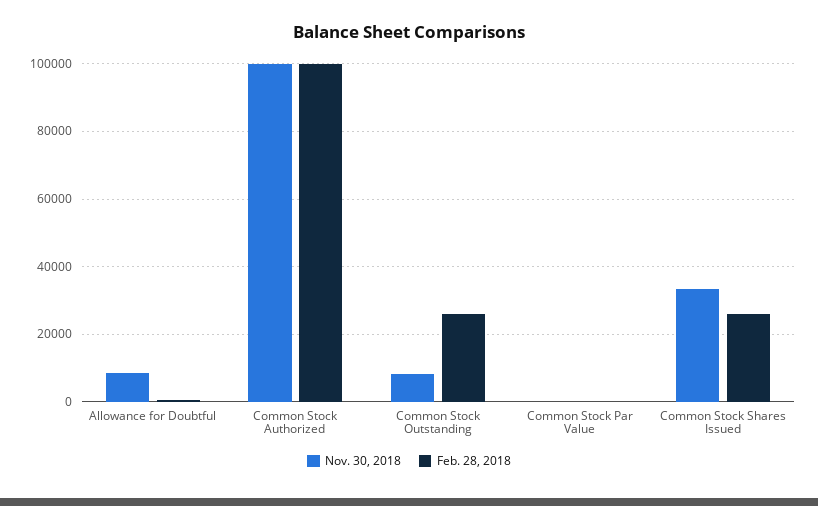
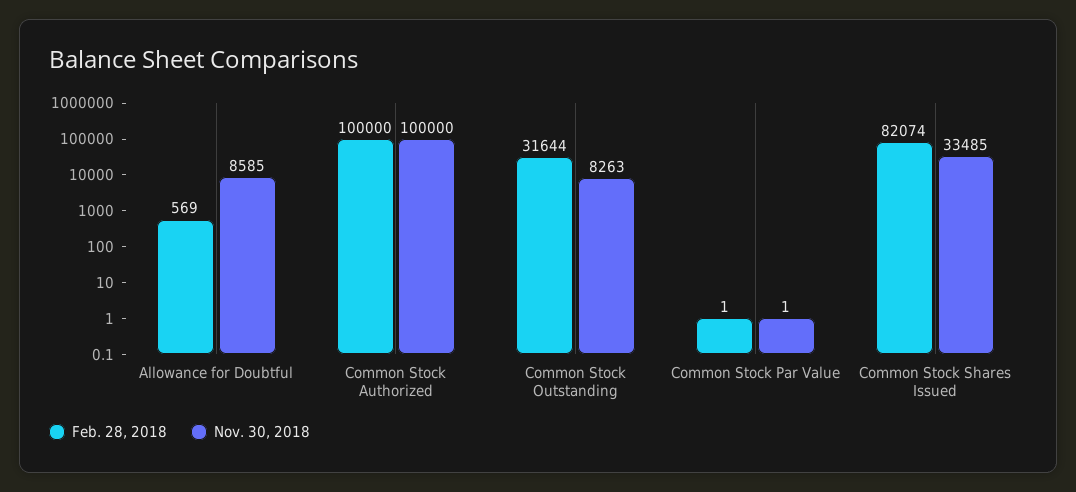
Feb. 28, 2018, Common Stock Outstanding: 26000 -> 31644
Feb. 28, 2018, Common Stock Shares Issued: 26000 -> 82074

